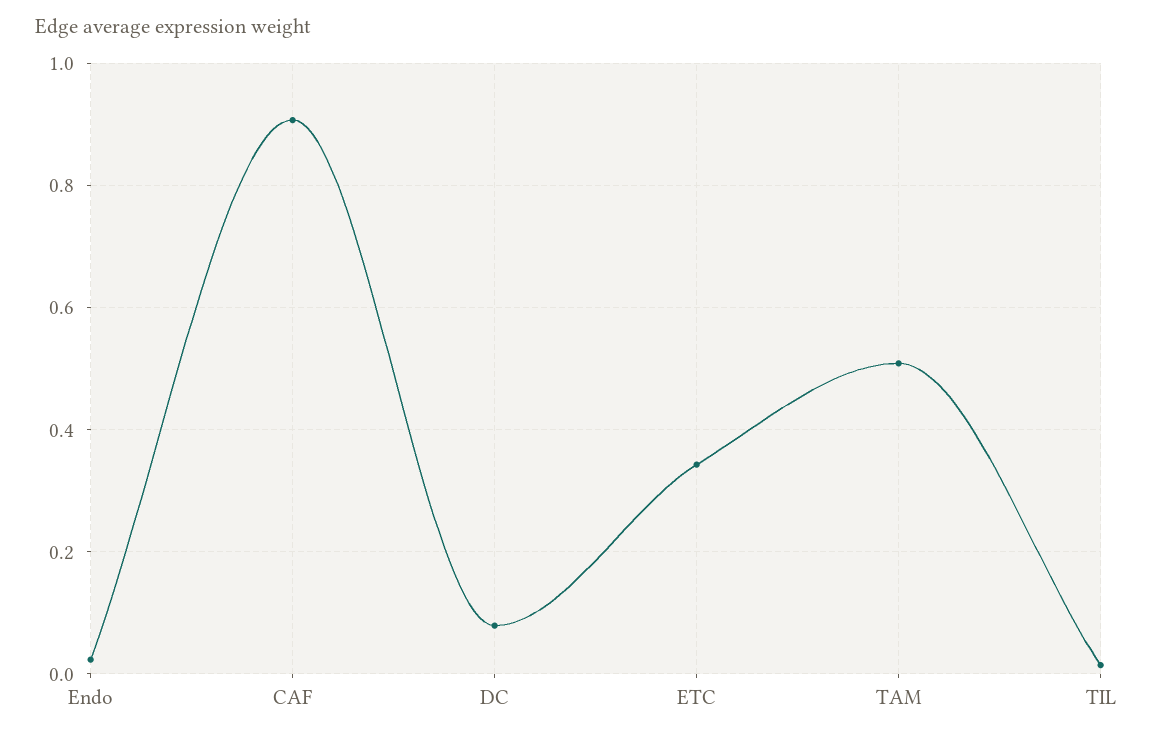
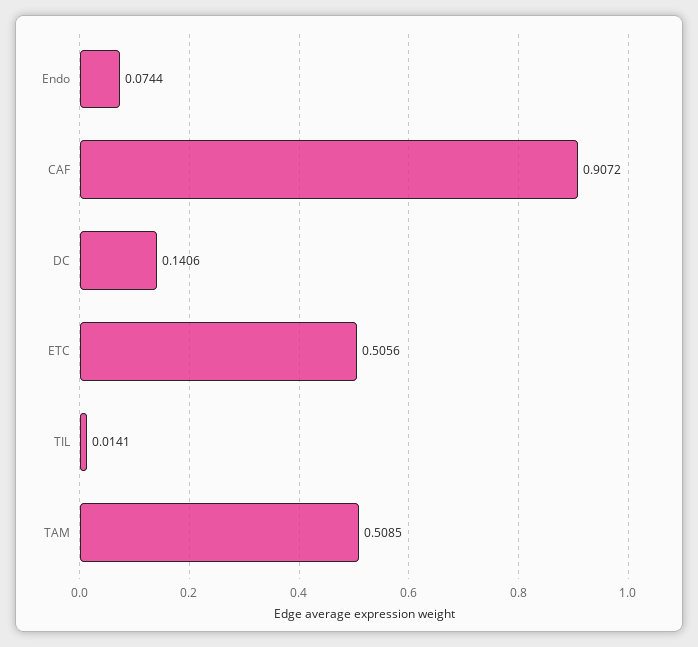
Endo: 0.02 -> 0.0744
DC: 0.08 -> 0.1406
ETC: 0.34 -> 0.5056

